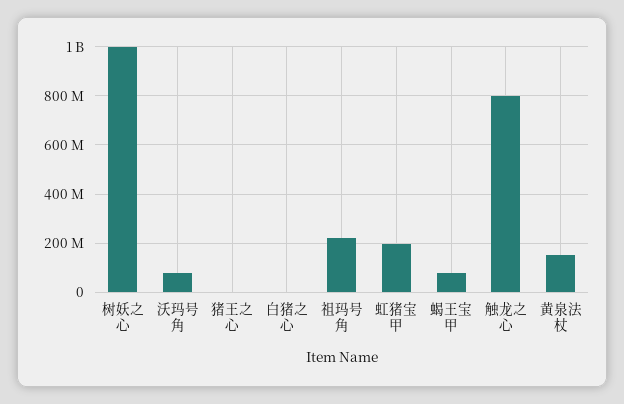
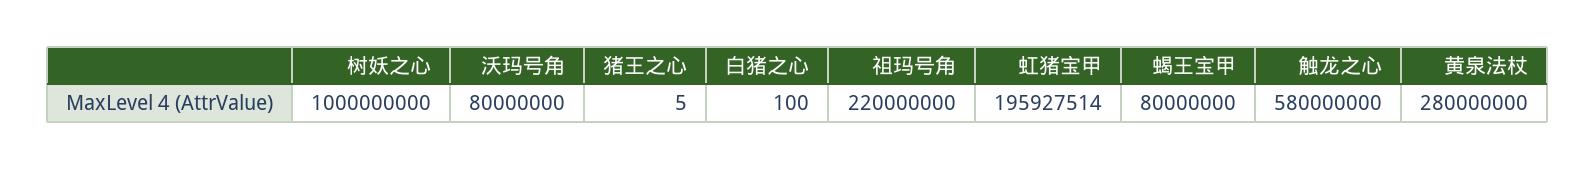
触龙之心: 800000000 -> 580000000
黄泉法杖: 150000000 -> 280000000

